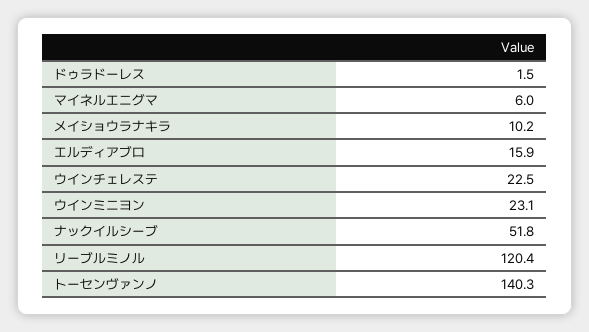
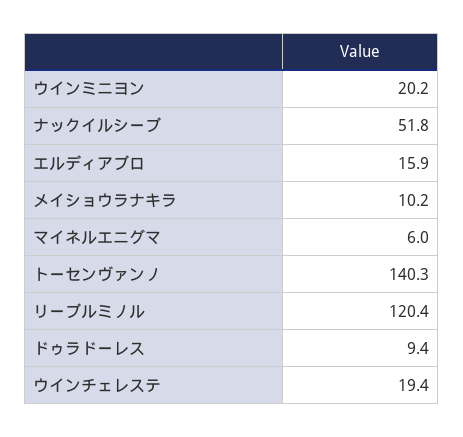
ドゥラドーレス: 1.5 -> 9.4
ウインチェレステ: 22.5 -> 19.4
ウインミニヨン: 23.1 -> 20.2

